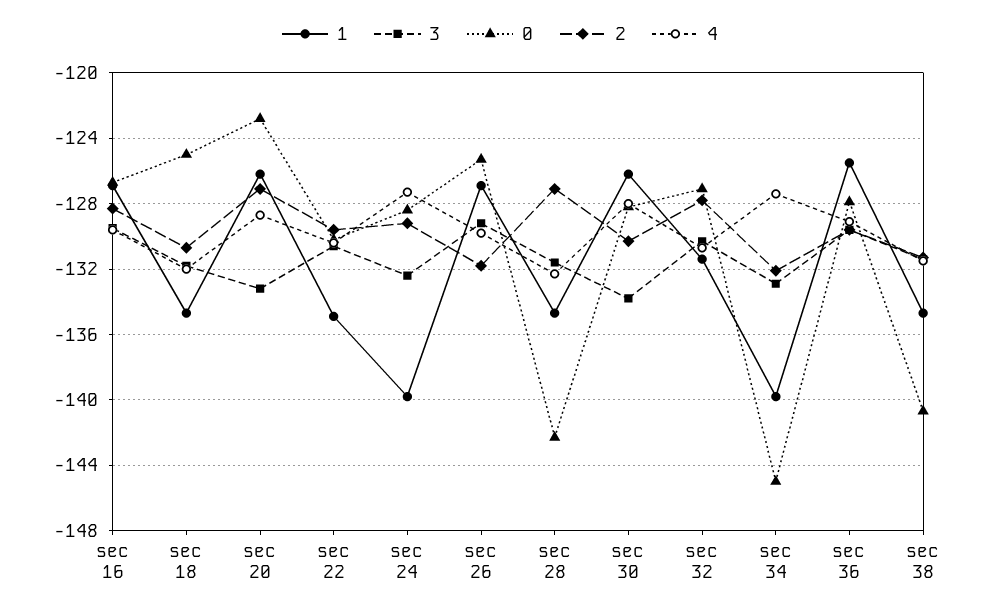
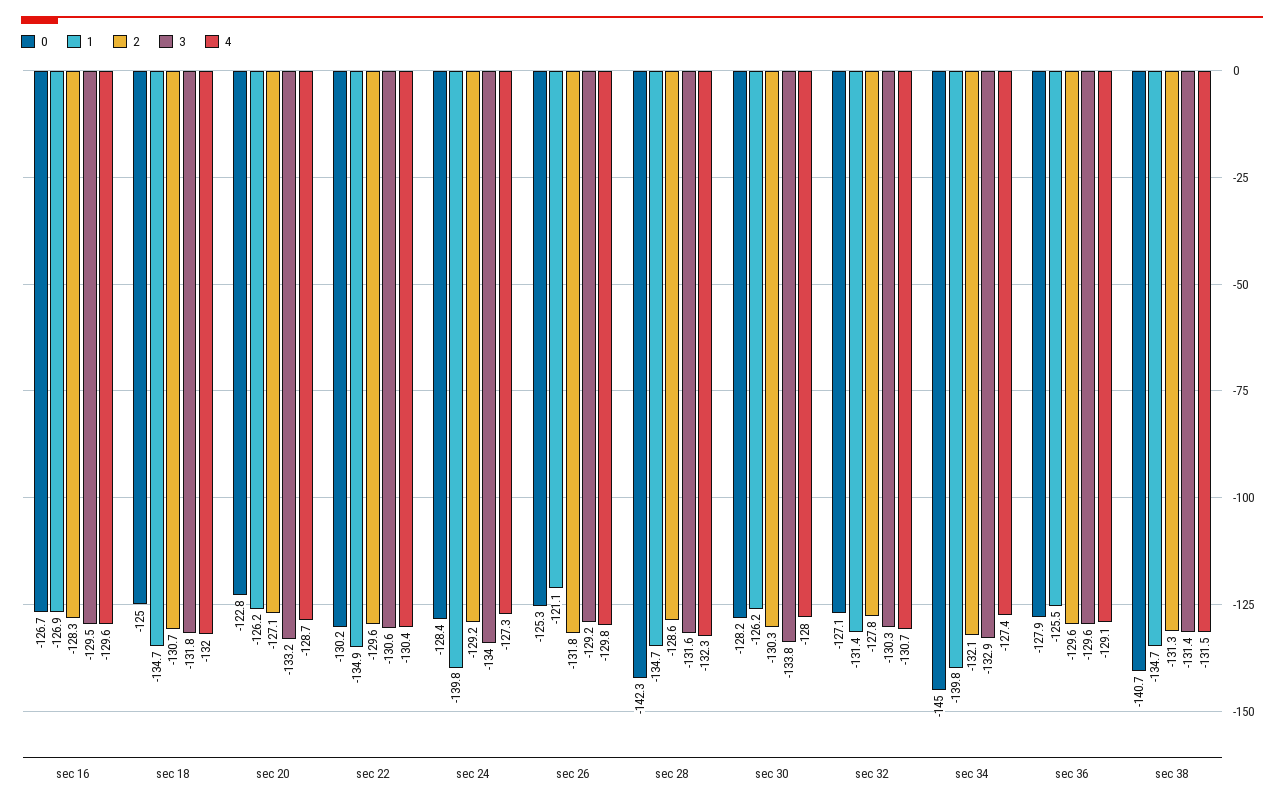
3, sec 24: -132.5 -> -134
1, sec 26: -127 -> -121.1
2, sec 28: -127 -> -128.6

